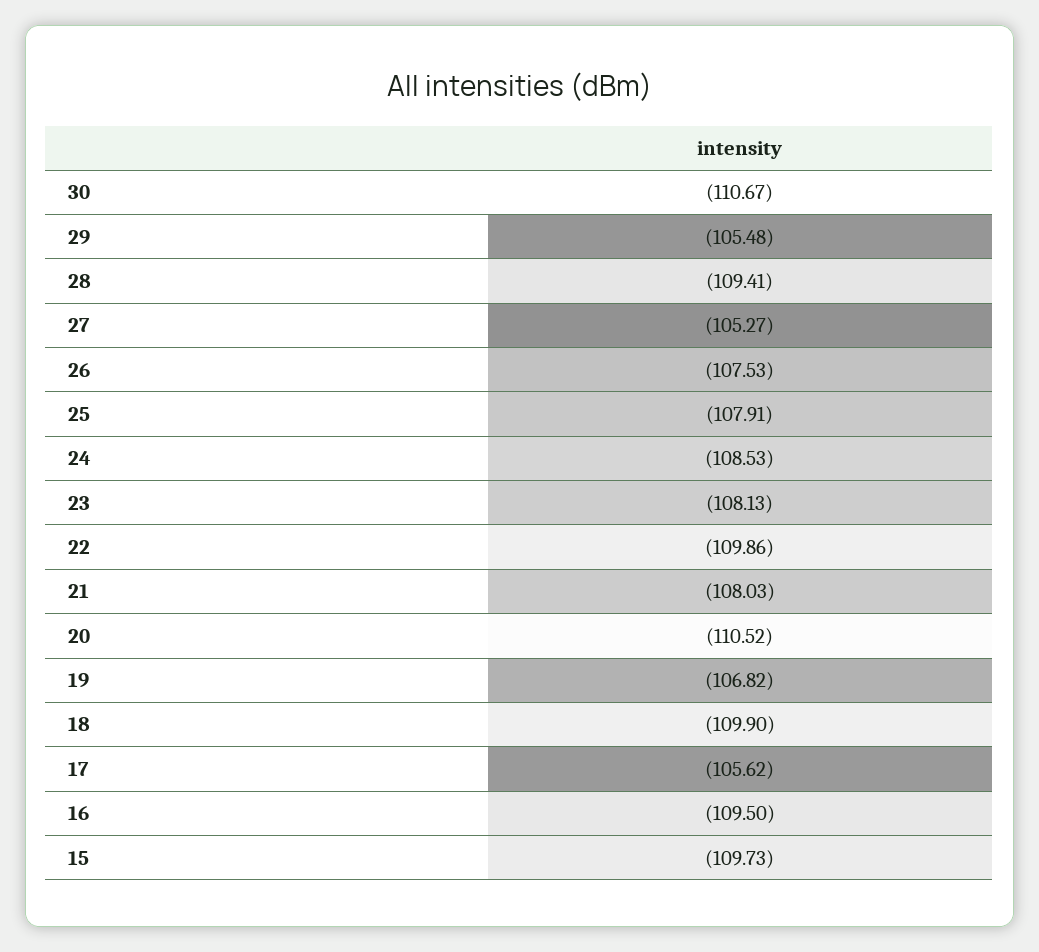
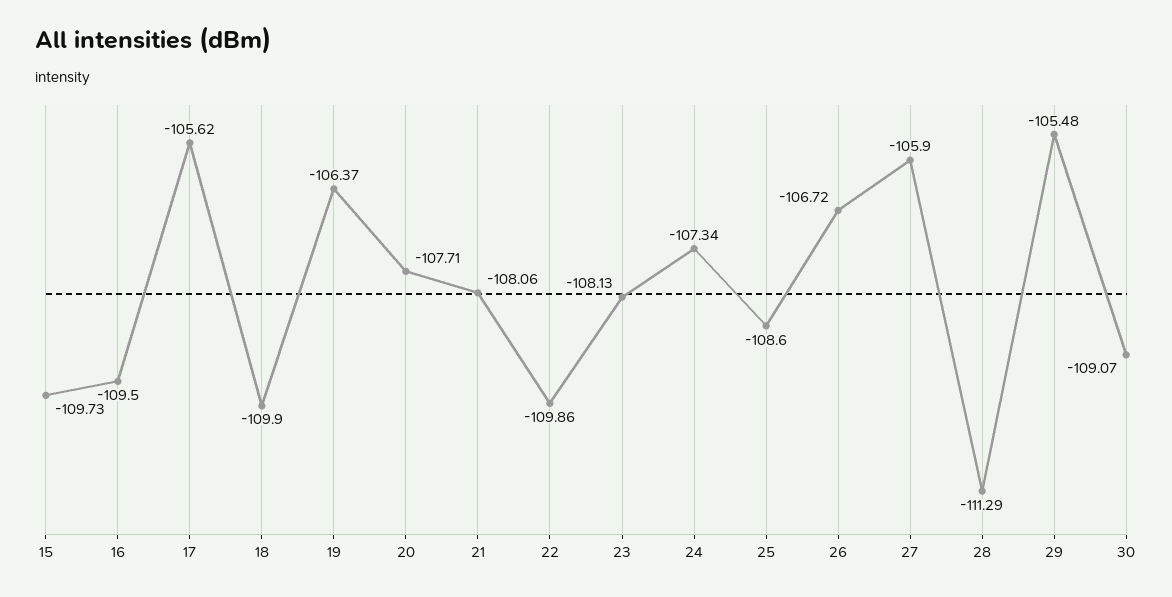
30: -110.67 -> -109.07
28: -109.41 -> -111.29
27: -105.27 -> -105.9
26: -107.53 -> -106.72
25: -107.91 -> -108.6
24: -108.53 -> -107.34
21: -108.03 -> -108.06
20: -110.52 -> -107.71
19: -106.82 -> -106.37

